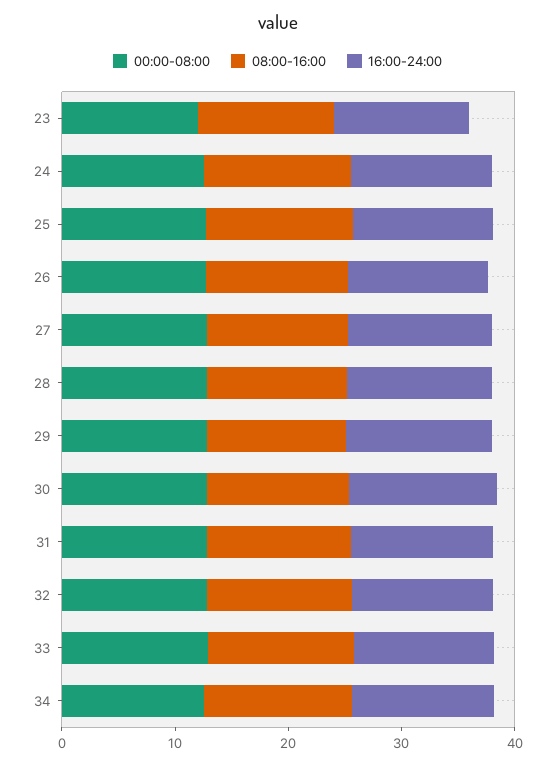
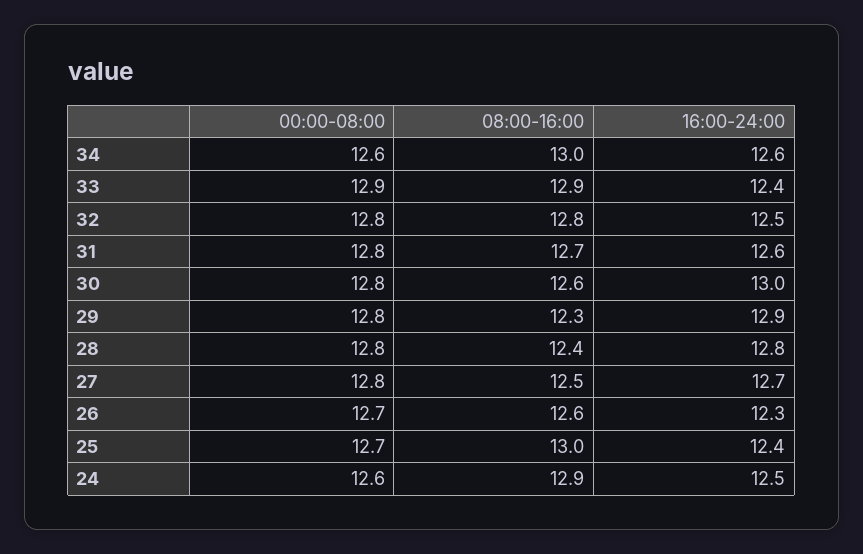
00:00-08:00, 23: 12 -> none
08:00-16:00, 23: 12 -> none
16:00-24:00, 23: 12 -> none

